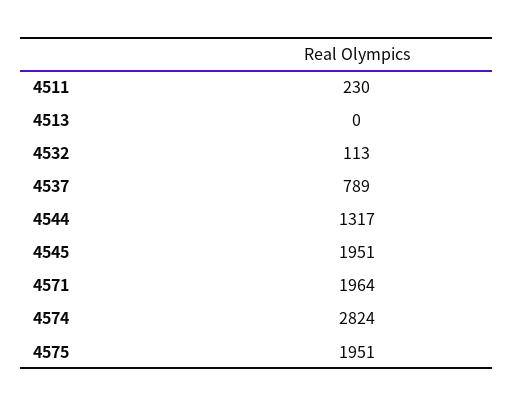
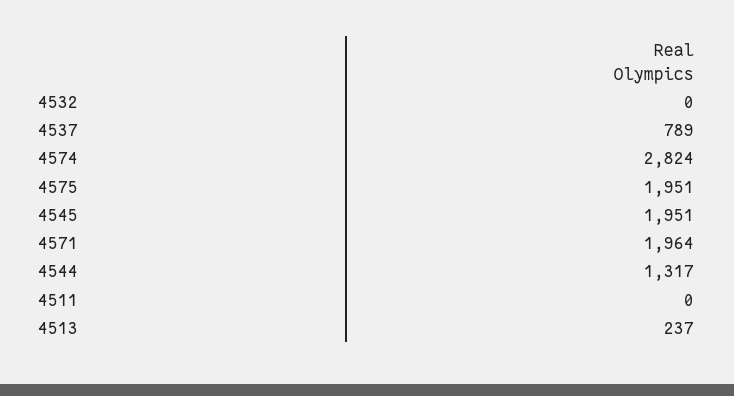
4511: 230 -> 0
4513: 0 -> 237
4532: 113 -> 0

